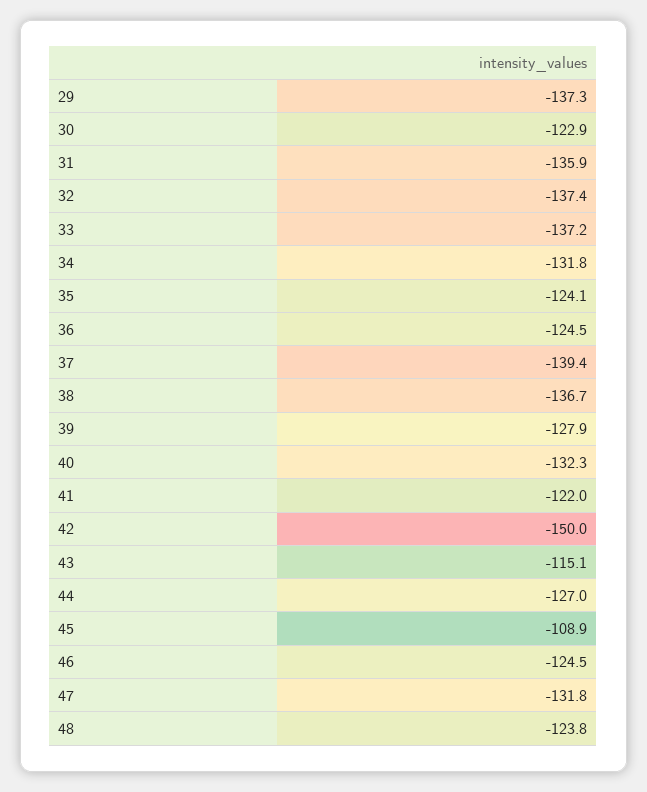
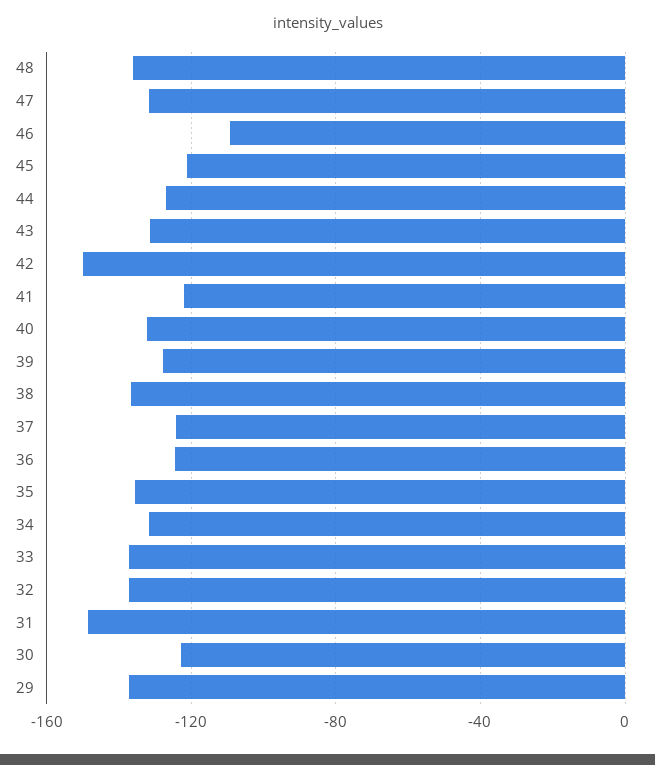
31: -135.9 -> -150
35: -124.1 -> -135
37: -139.4 -> -125
43: -115.1 -> -130
45: -108.9 -> -120
46: -124.5 -> -110
48: -123.8 -> -135

